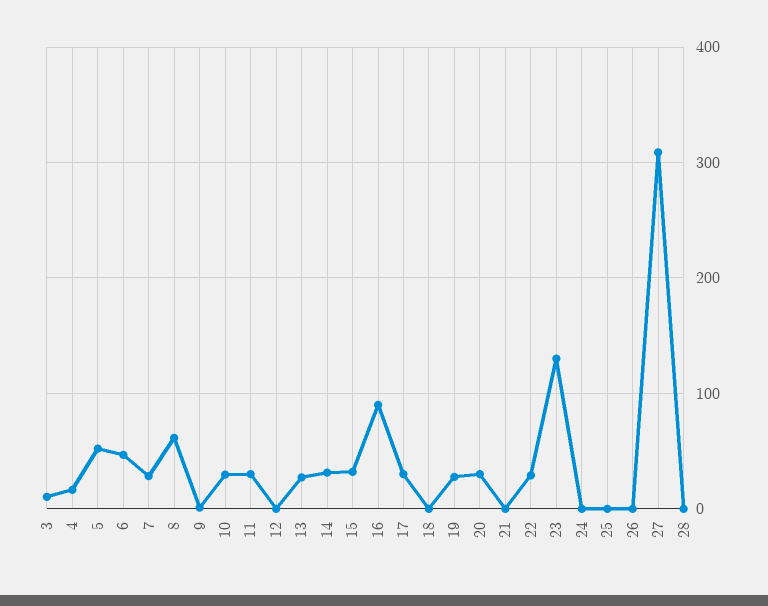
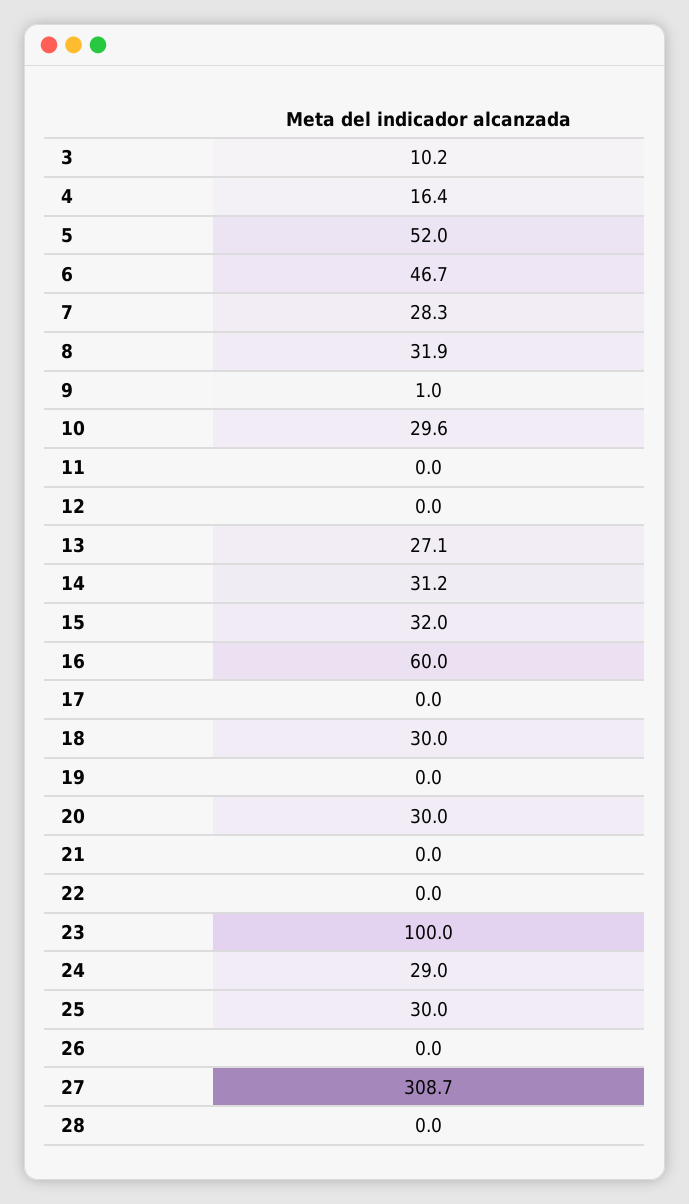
8: 60 -> 31.9
11: 30 -> 0
16: 90 -> 60
17: 30 -> 0
18: 0 -> 30
19: 30 -> 0
22: 30 -> 0
23: 130 -> 100
24: 0 -> 29
25: 0 -> 30

